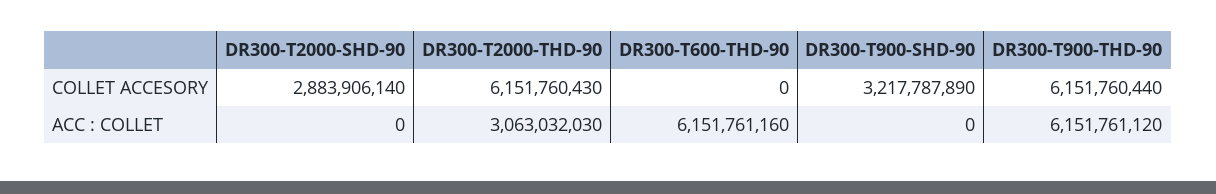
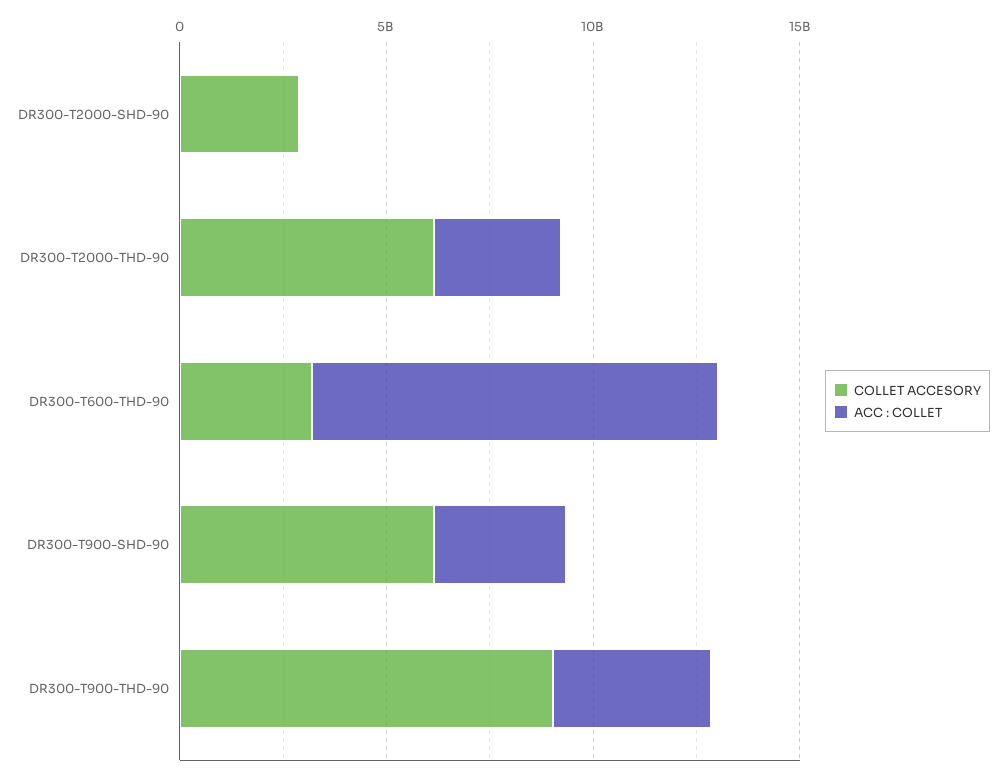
COLLET ACCESORY, DR300-T600-THD-90: 0 -> 3000000000
COLLET ACCESORY, DR300-T900-SHD-90: 3217787890 -> 6000000000
COLLET ACCESORY, DR300-T900-THD-90: 6151760440 -> 9000000000
ACC : COLLET, DR300-T600-THD-90: 6151761160 -> 10000000000
ACC : COLLET, DR300-T900-SHD-90: 0 -> 3000000000
ACC : COLLET, DR300-T900-THD-90: 6151761120 -> 4000000000

